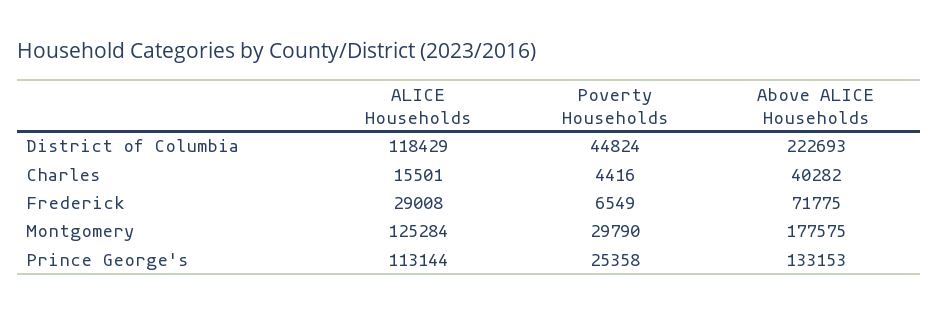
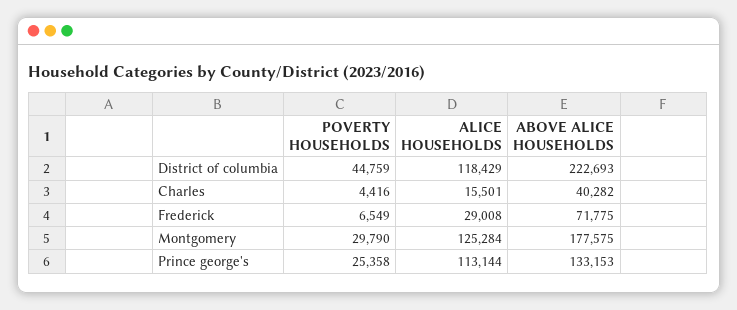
Poverty Households, District of Columbia: 44824 -> 44759

